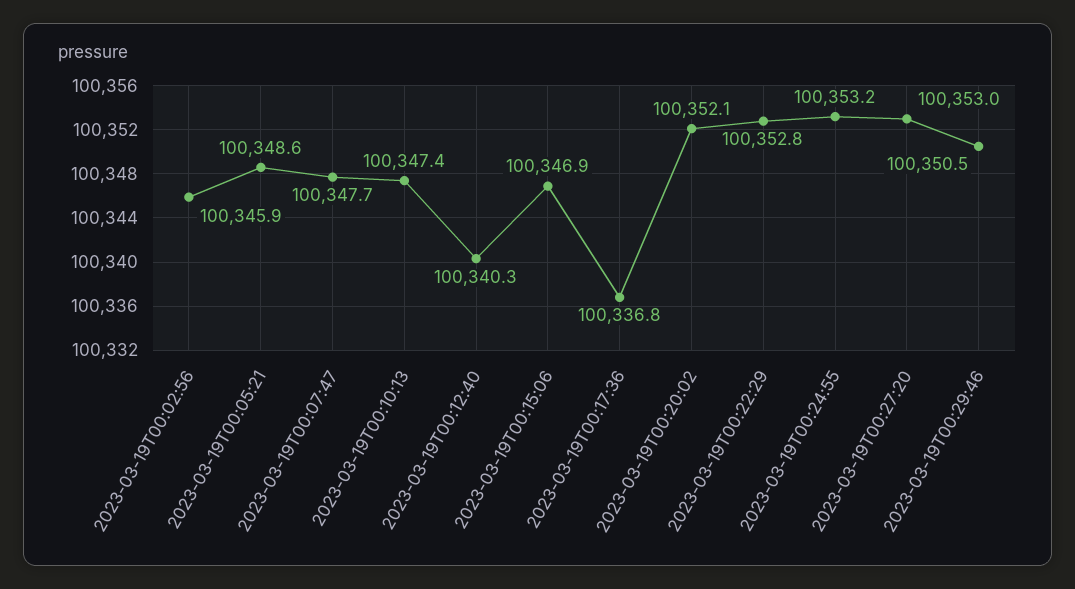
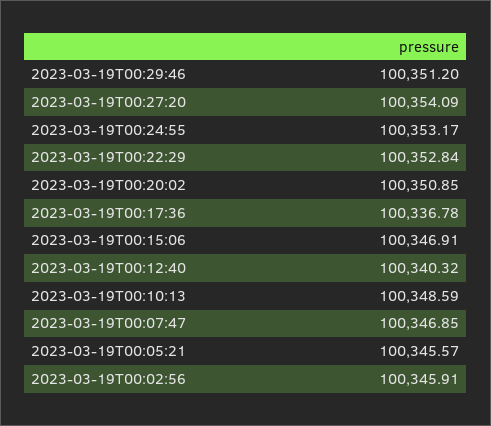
2023-03-19T00:05:21: 100348.6 -> 100345.57
2023-03-19T00:07:47: 100347.7 -> 100346.85
2023-03-19T00:10:13: 100347.4 -> 100348.59
2023-03-19T00:20:02: 100352.1 -> 100350.85
2023-03-19T00:27:20: 100353 -> 100354.09
2023-03-19T00:29:46: 100350.5 -> 100351.2

